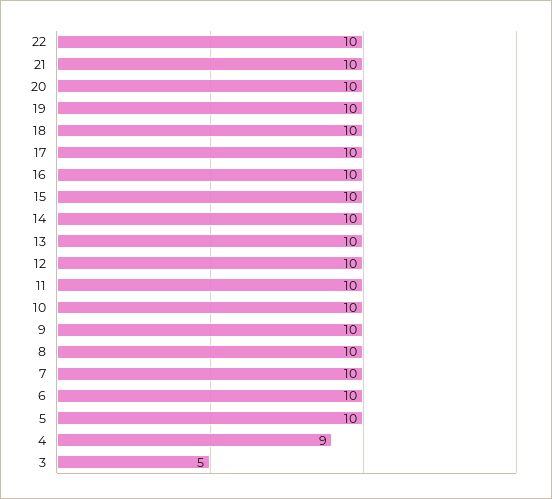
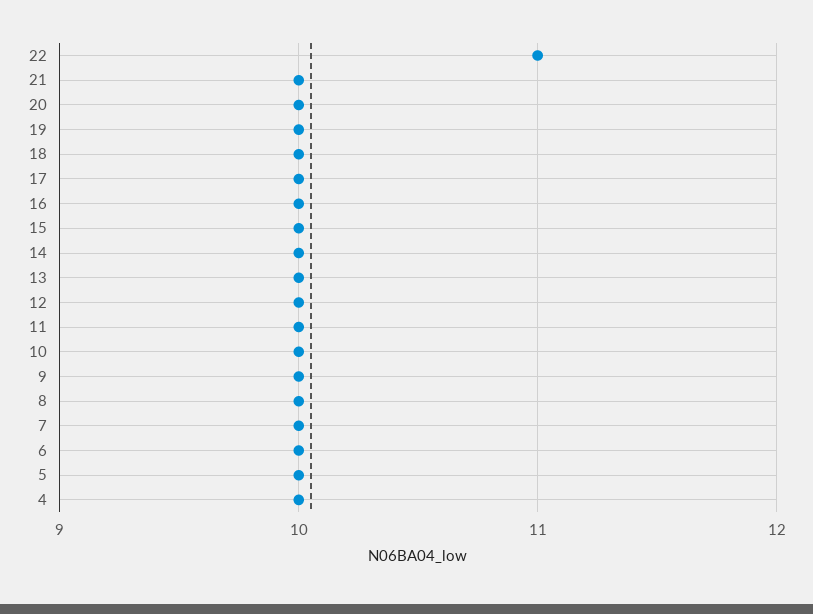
22: 10 -> 11
4: 9 -> 10
3: 5 -> none

